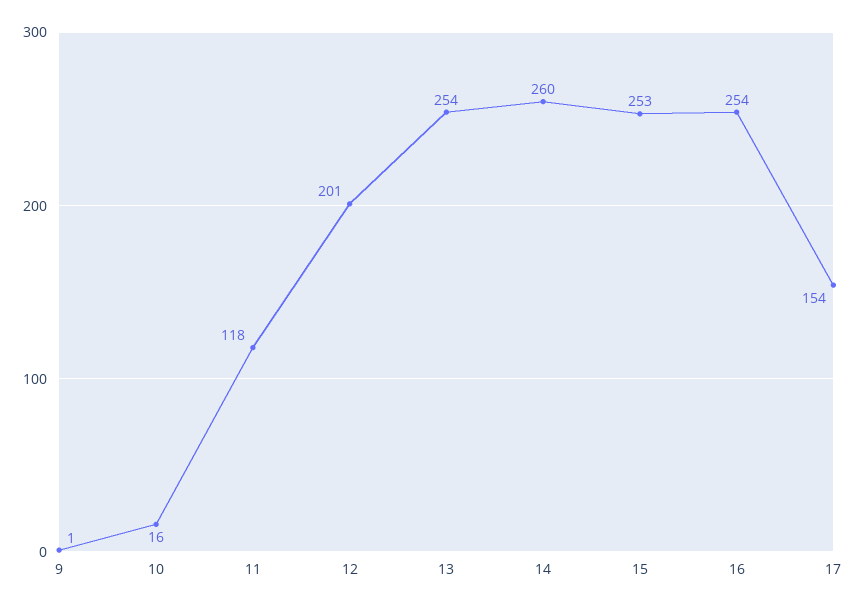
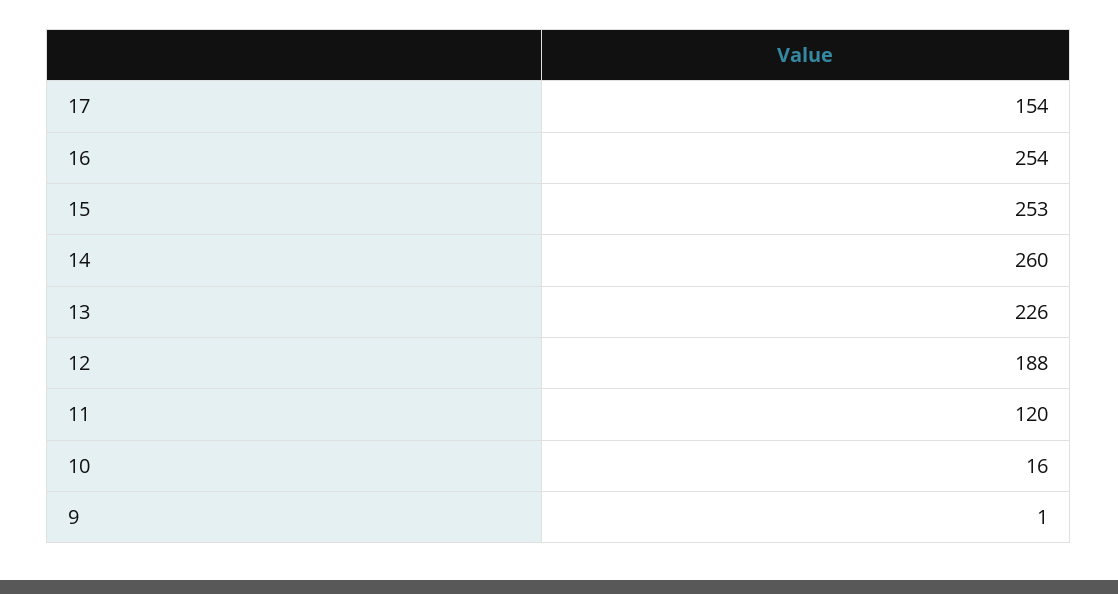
11: 118 -> 120
12: 201 -> 188
13: 254 -> 226

